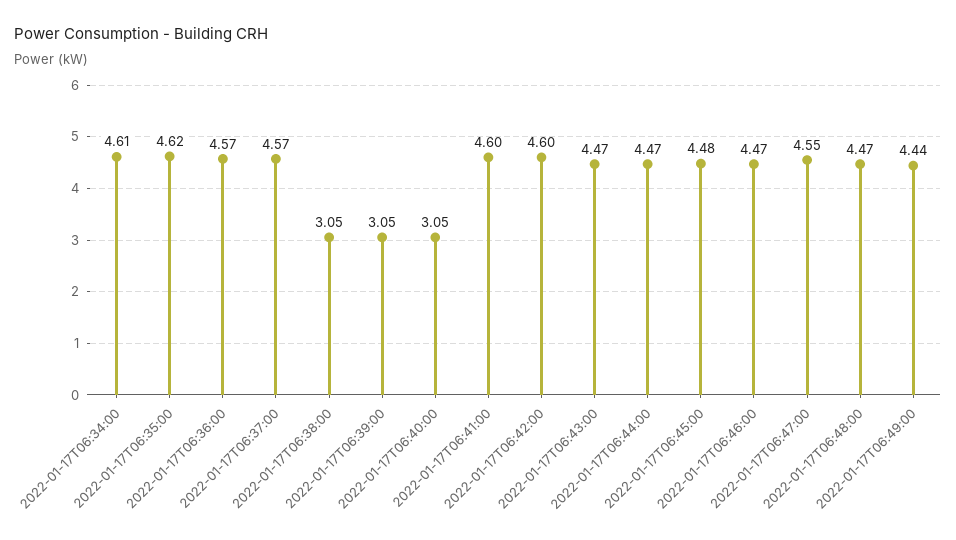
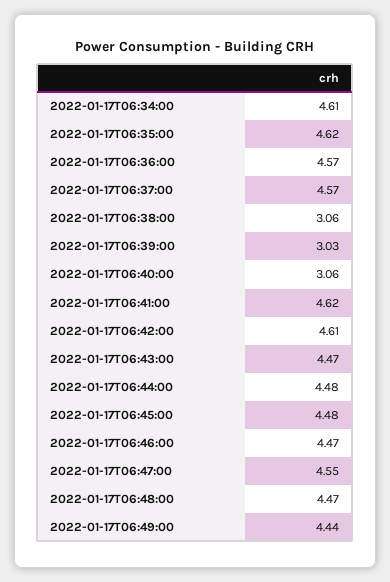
2022-01-17T06:38:00: 3.05 -> 3.06
2022-01-17T06:39:00: 3.05 -> 3.03
2022-01-17T06:40:00: 3.05 -> 3.06
2022-01-17T06:41:00: 4.6 -> 4.62
2022-01-17T06:42:00: 4.6 -> 4.61
2022-01-17T06:44:00: 4.47 -> 4.48

